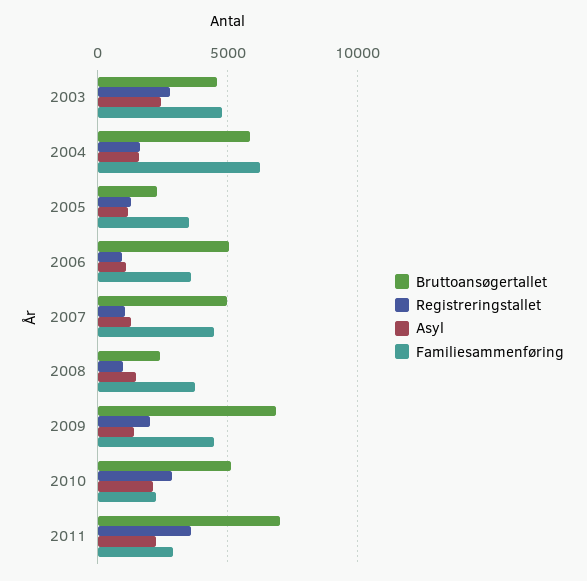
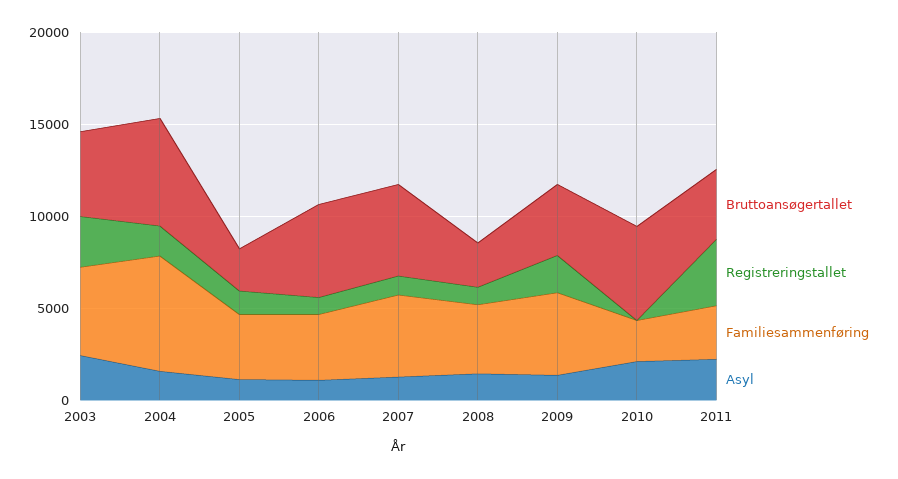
Bruttoansøgertallet, 2009: 7000 -> 4000
Registreringstallet, 2010: 3000 -> 0
Bruttoansøgertallet, 2011: 7000 -> 4000

